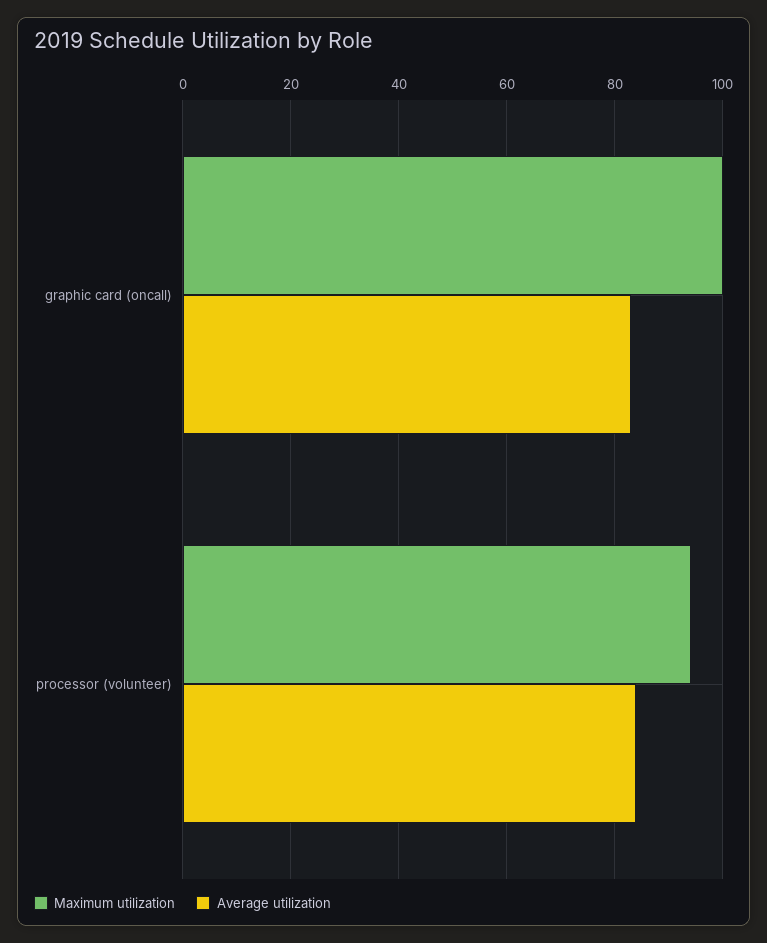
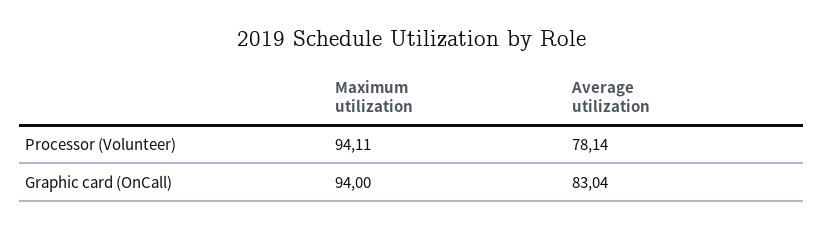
Maximum utilization, graphic card (oncall): 100 -> 94
Average utilization, processor (volunteer): 84 -> 78.14

